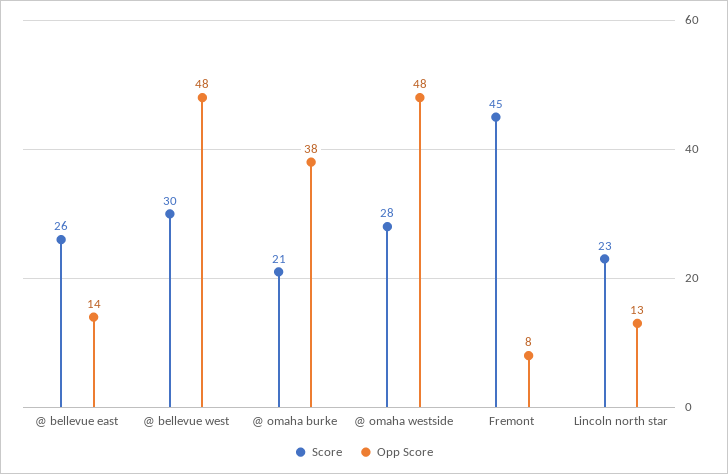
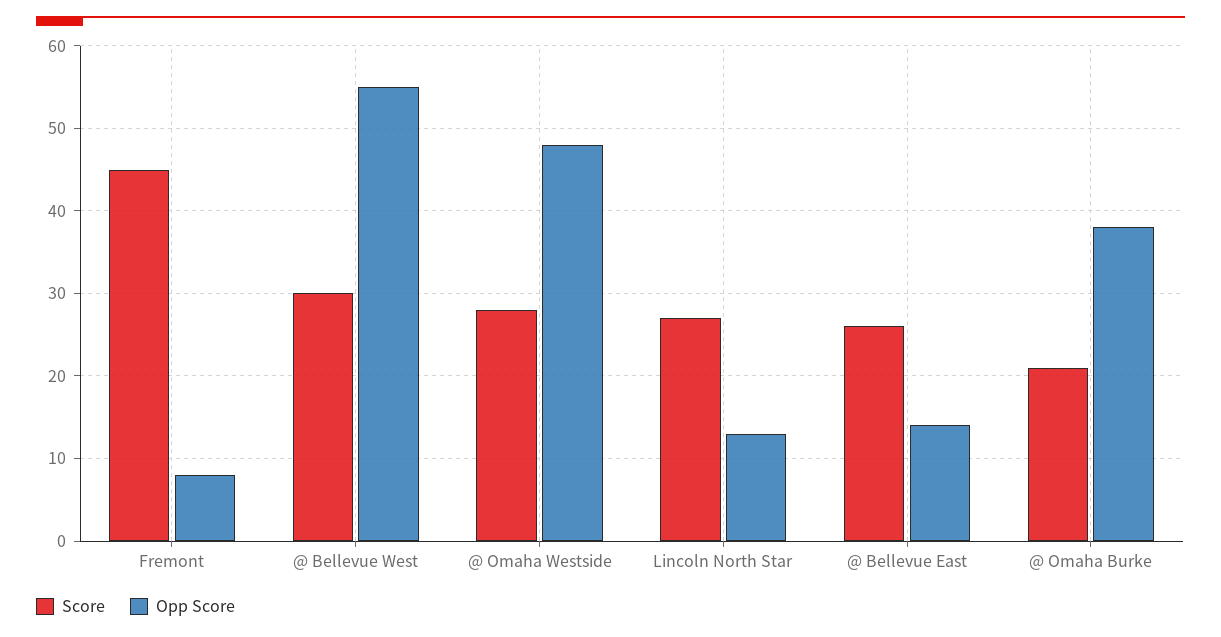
Opp Score, @ bellevue west: 48 -> 55
Score, Lincoln north star: 23 -> 27

